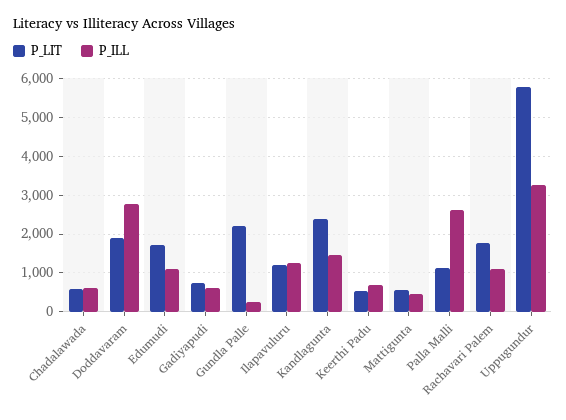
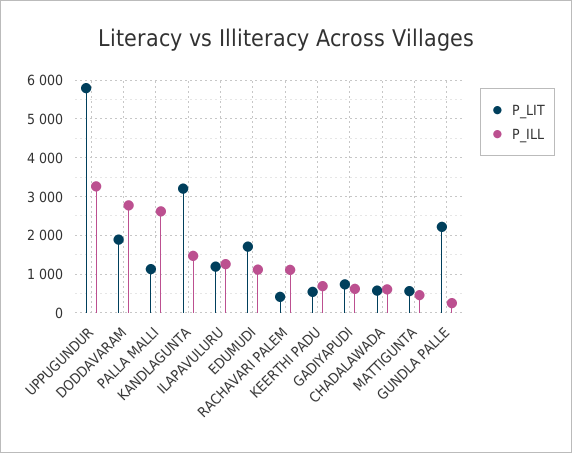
P_LIT, Kandlagunta: 2400 -> 3200
P_LIT, Rachavari Palem: 1800 -> 400

